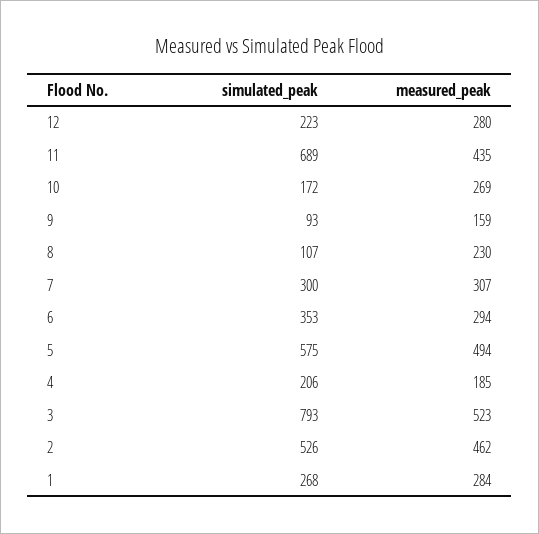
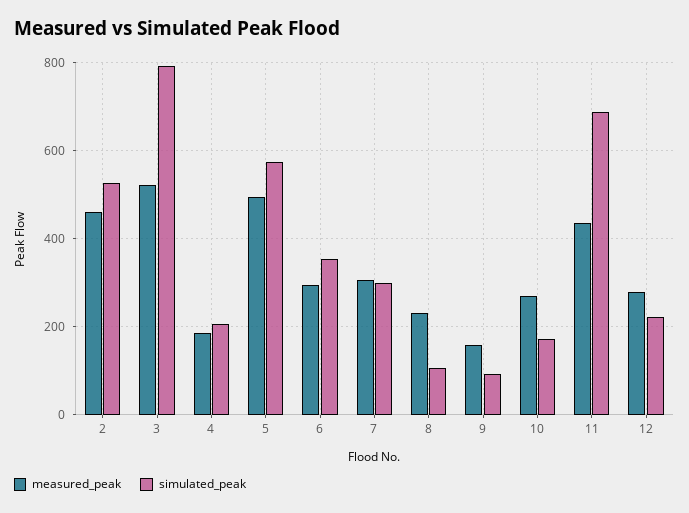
simulated_peak, 1: 268 -> none
measured_peak, 1: 284 -> none

